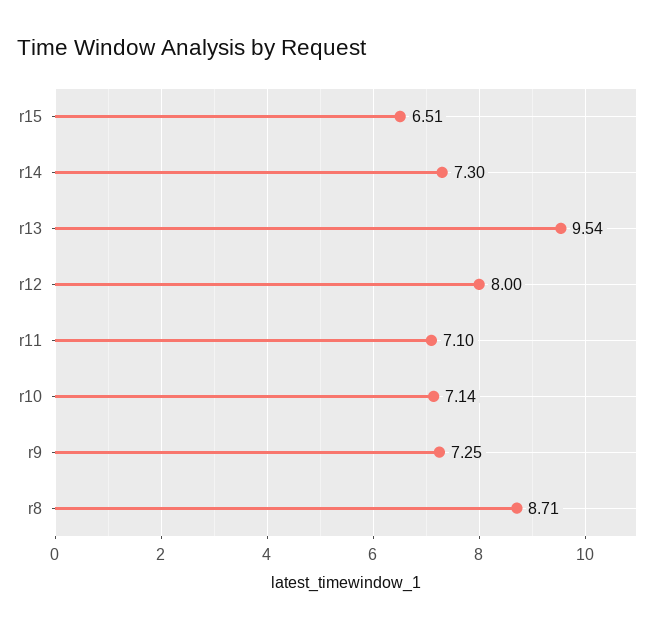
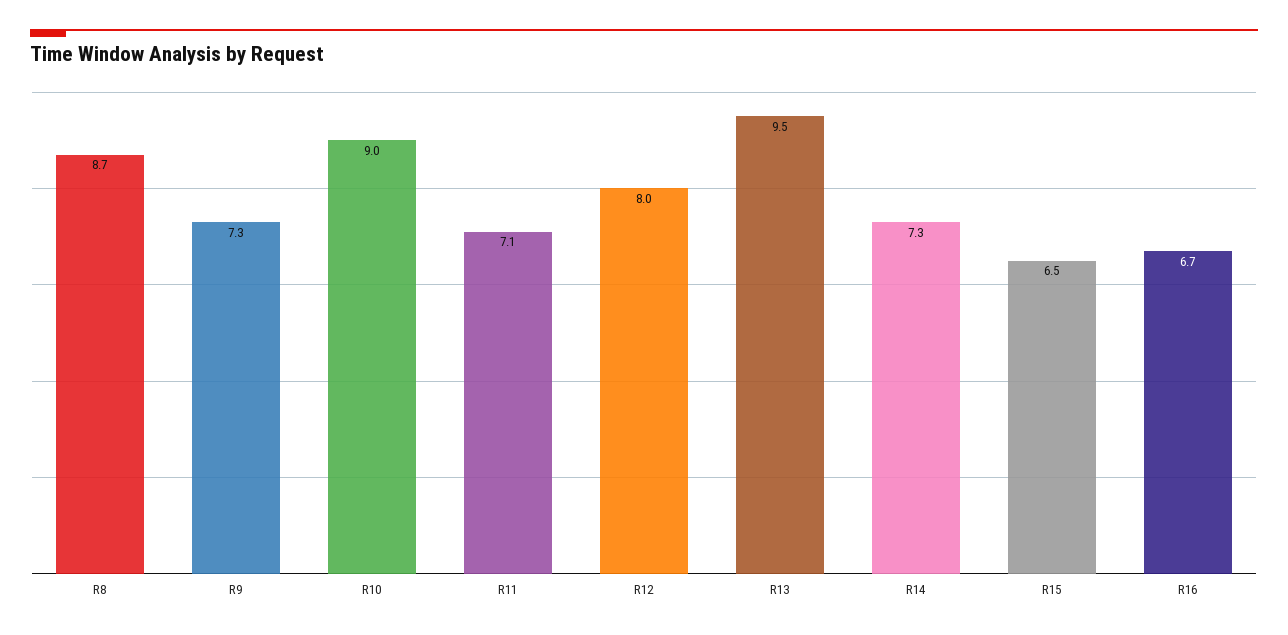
r10: 7.14 -> 9
R16: none -> 6.7

